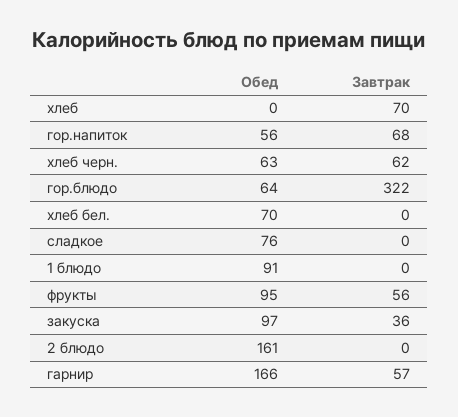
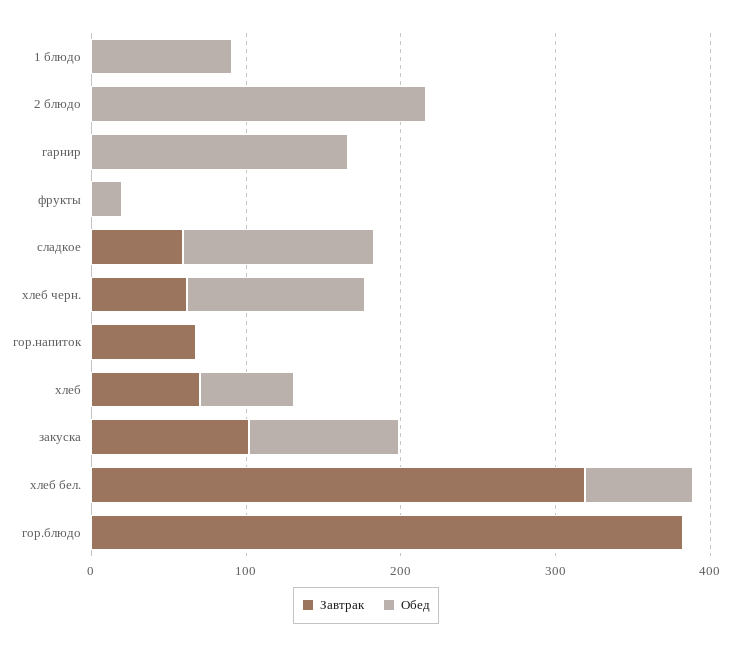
Обед, хлеб: 0 -> 60
Обед, гор.напиток: 56 -> 0
Обед, хлеб черн.: 63 -> 120
Обед, гор.блюдо: 64 -> 0
Завтрак, гор.блюдо: 322 -> 380
Завтрак, хлеб бел.: 0 -> 320
Обед, сладкое: 76 -> 120
Завтрак, сладкое: 0 -> 60
Обед, фрукты: 95 -> 20
Завтрак, фрукты: 56 -> 0
Завтрак, закуска: 36 -> 100
Обед, 2 блюдо: 161 -> 220
Завтрак, гарнир: 57 -> 0

